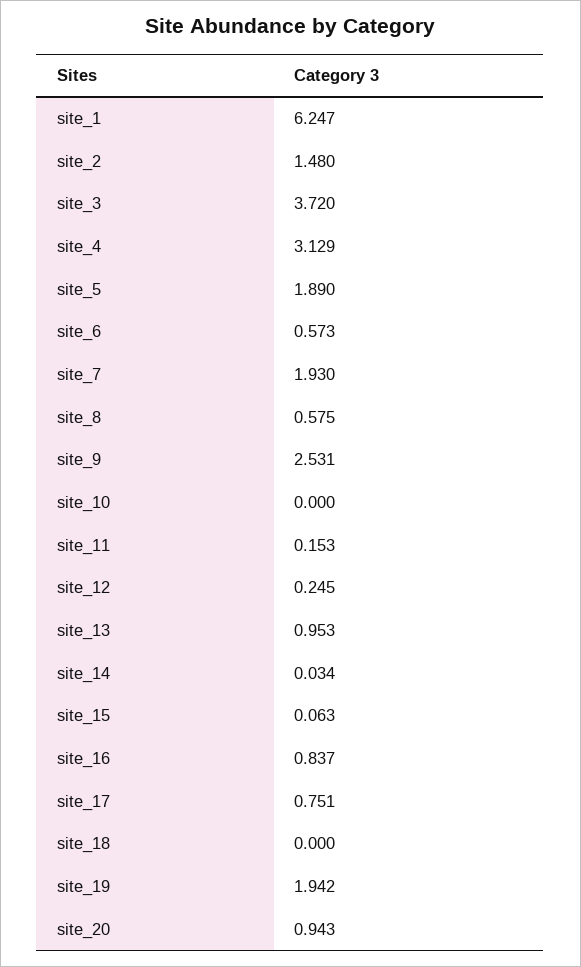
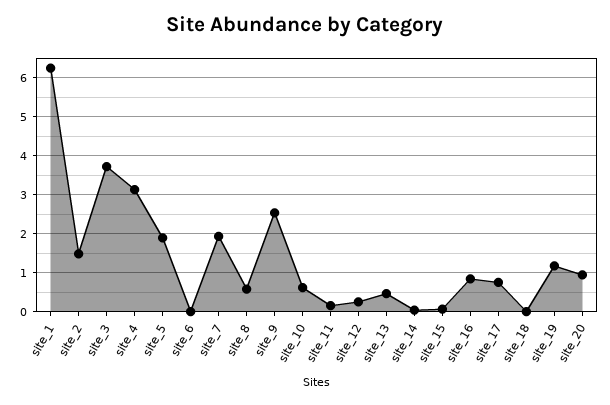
site_6: 0.573 -> 0
site_10: 0 -> 0.6
site_13: 0.953 -> 0.4
site_19: 1.942 -> 1.2

